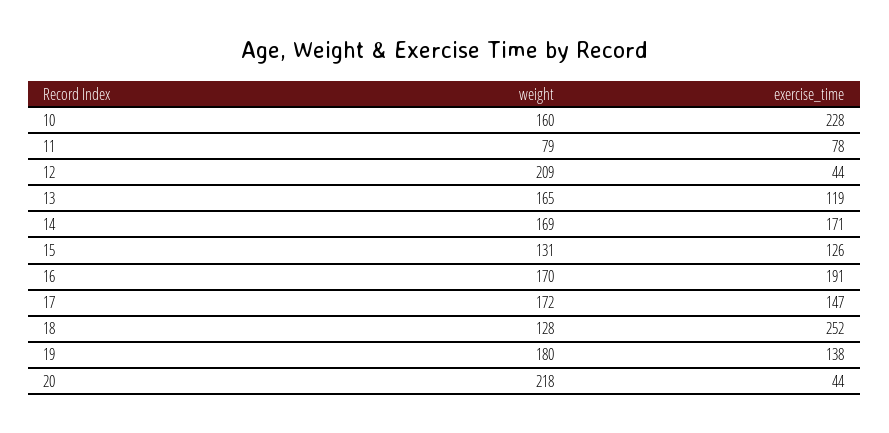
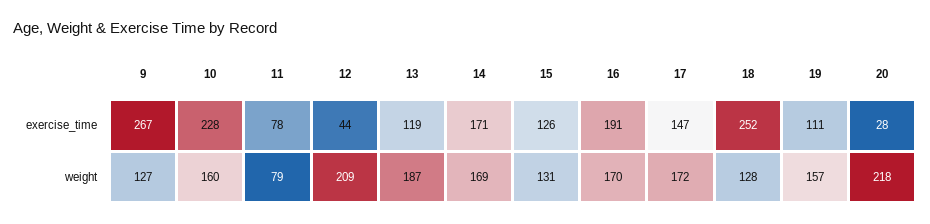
weight, 13: 165 -> 187
weight, 19: 180 -> 157
exercise_time, 19: 138 -> 111
exercise_time, 20: 44 -> 28
exercise_time, 9: none -> 267
weight, 9: none -> 127

